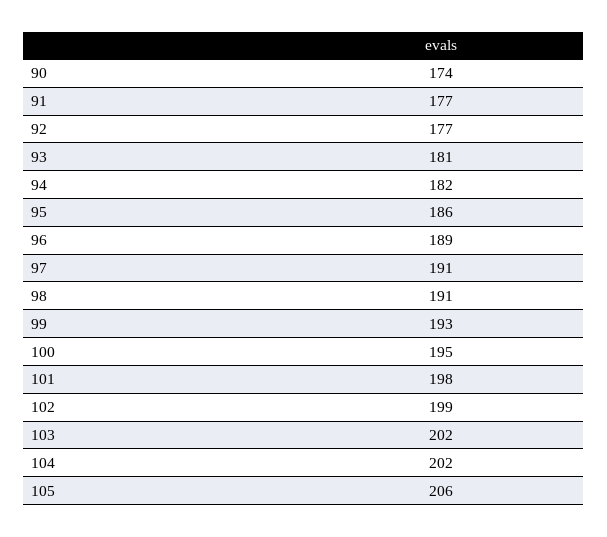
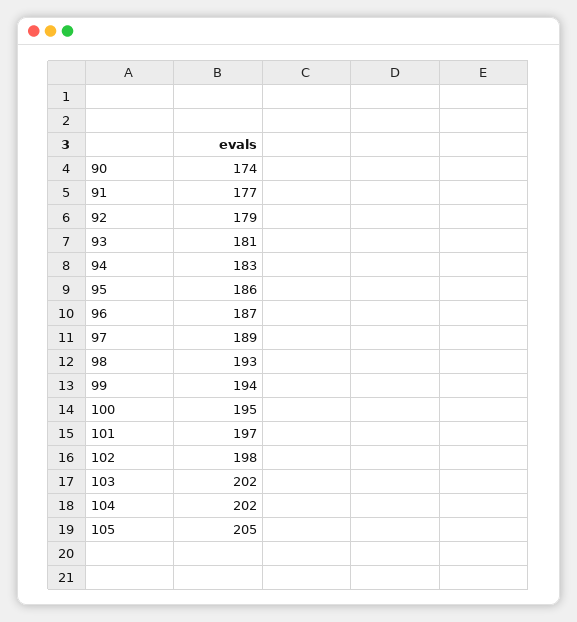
92: 177 -> 179
94: 182 -> 183
96: 189 -> 187
97: 191 -> 189
98: 191 -> 193
99: 193 -> 194
101: 198 -> 197
102: 199 -> 198
105: 206 -> 205

